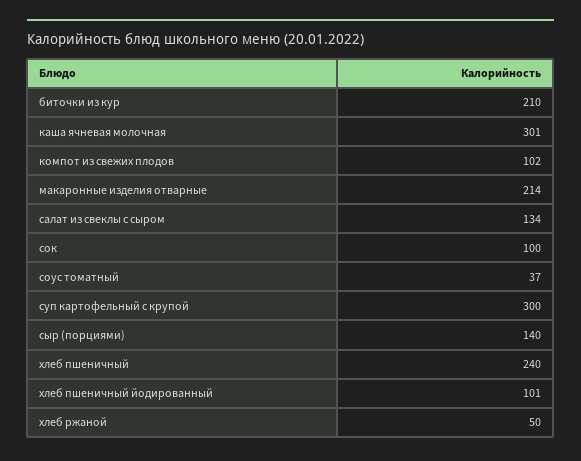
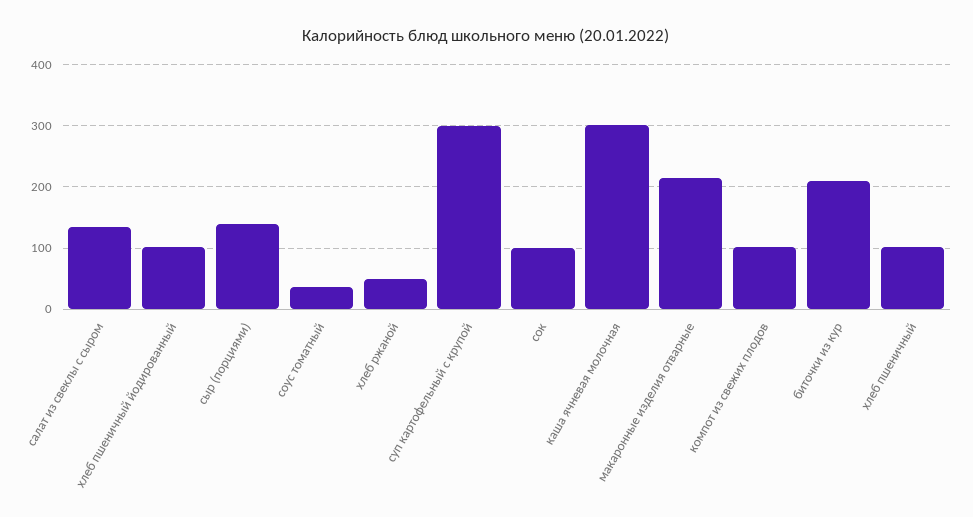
хлеб пшеничный: 240 -> 100

